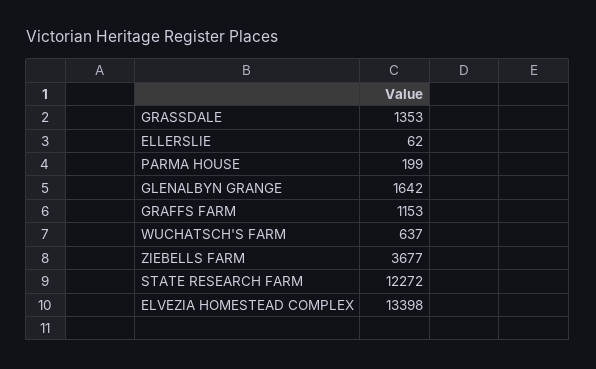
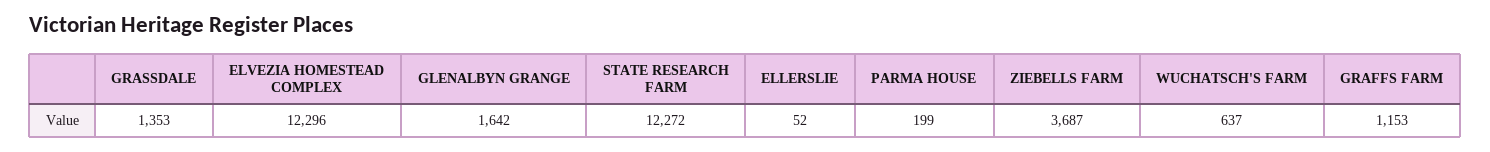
ELLERSLIE: 62 -> 52
ZIEBELLS FARM: 3677 -> 3687
ELVEZIA HOMESTEAD COMPLEX: 13398 -> 12296

